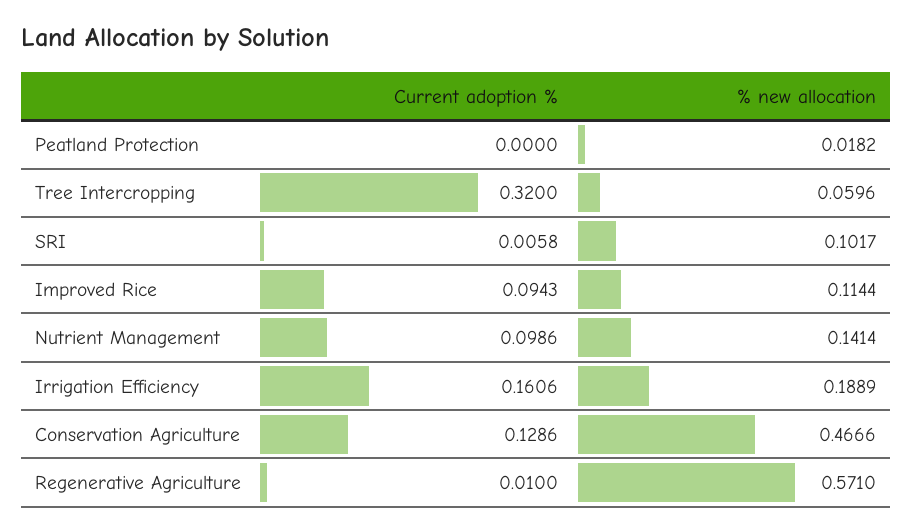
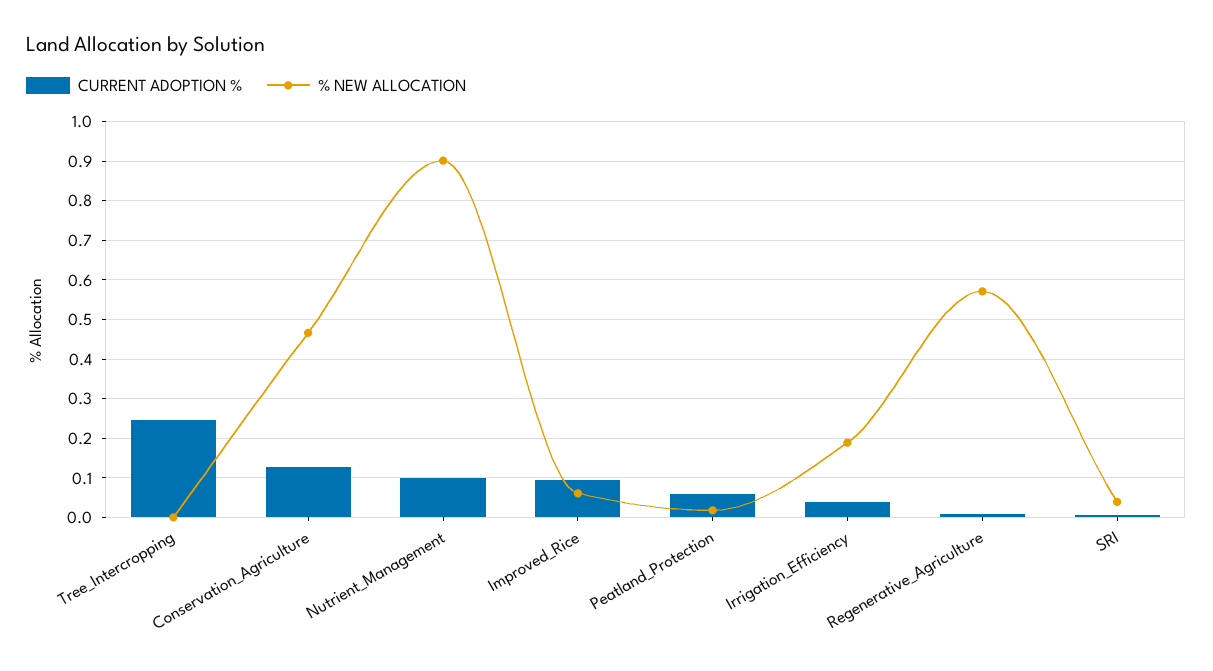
Current adoption %, Peatland Protection: 0 -> 0.06
Current adoption %, Tree Intercropping: 0.32 -> 0.24
% new allocation, Tree Intercropping: 0.0596 -> 0
% new allocation, SRI: 0.1017 -> 0.04
% new allocation, Improved Rice: 0.1144 -> 0.06
% new allocation, Nutrient Management: 0.1414 -> 0.9
Current adoption %, Irrigation Efficiency: 0.1606 -> 0.04

